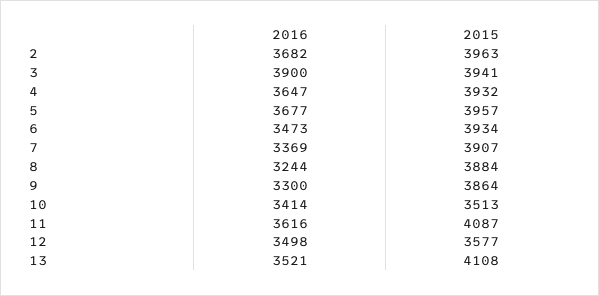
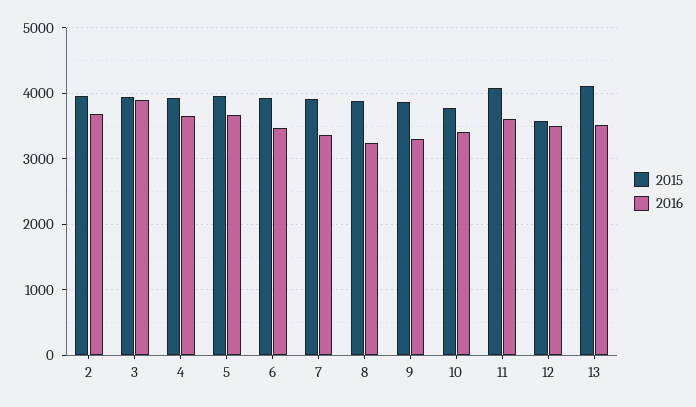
2015, 10: 3513 -> 3800

